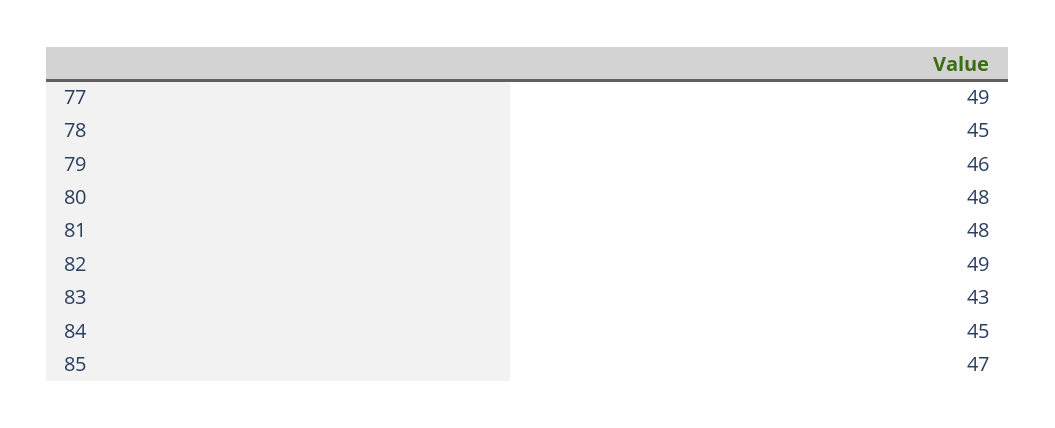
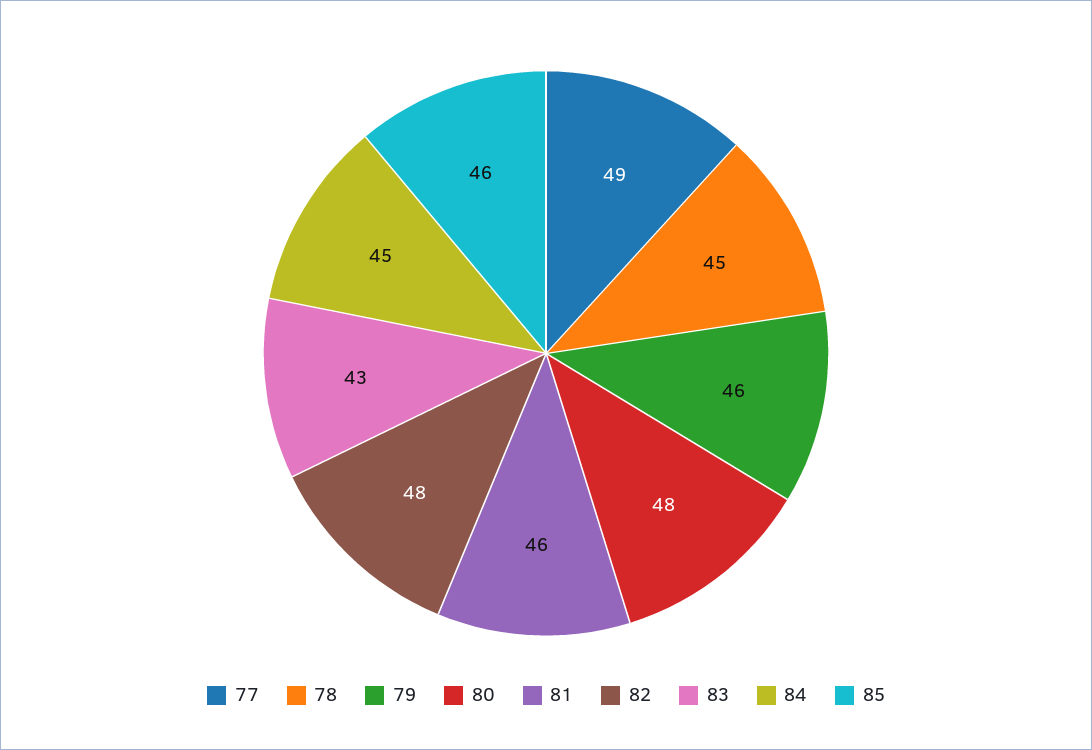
81: 48 -> 46
82: 49 -> 48
85: 47 -> 46

